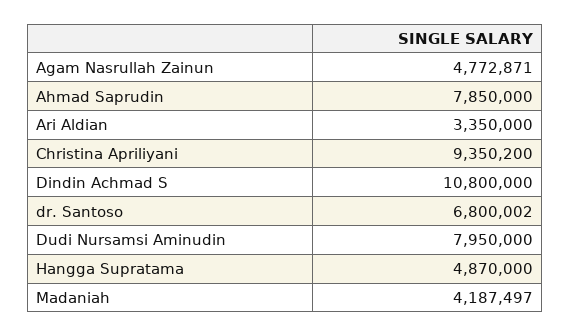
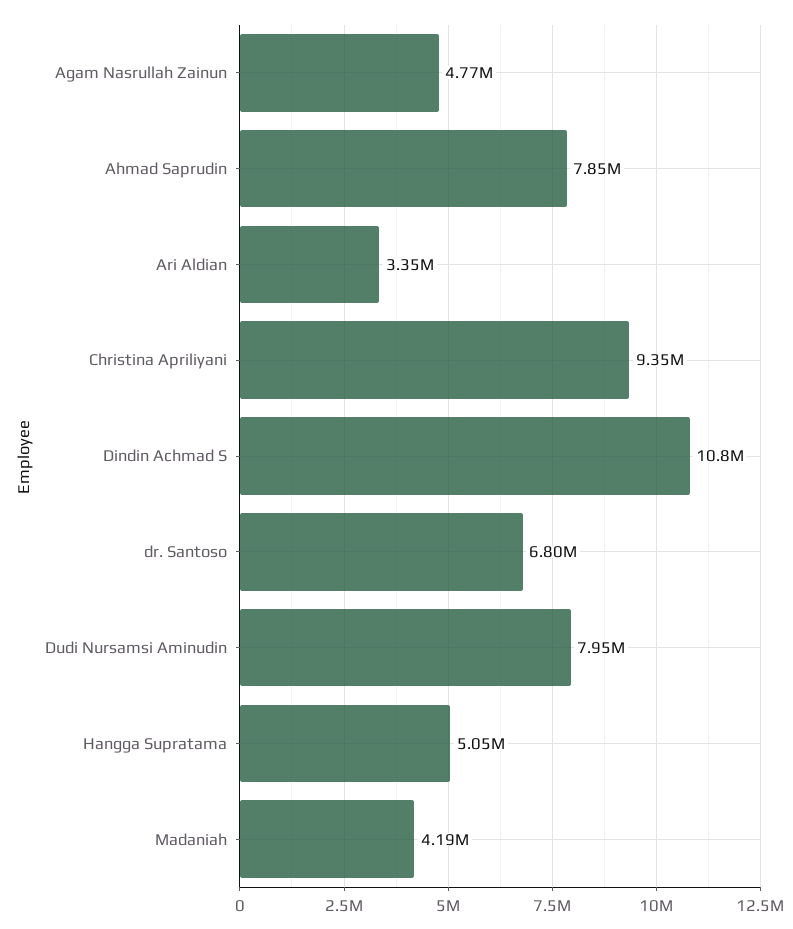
Hangga Supratama: 4870000 -> 5050000

